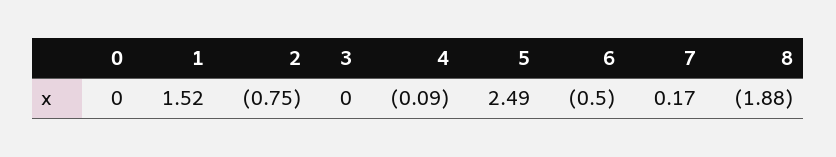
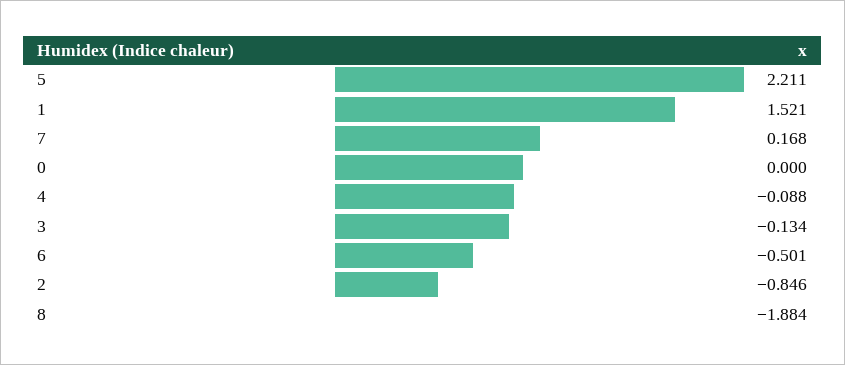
2: -0.75 -> -0.846
3: 0 -> -0.134
5: 2.49 -> 2.211

